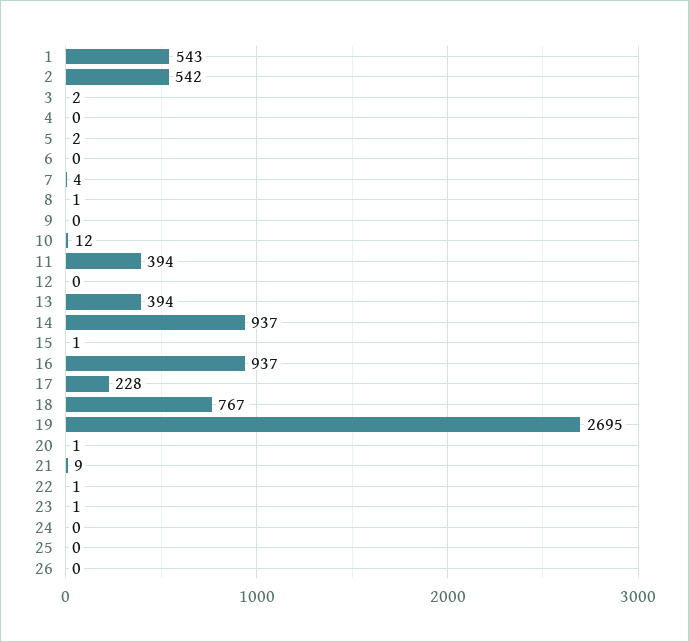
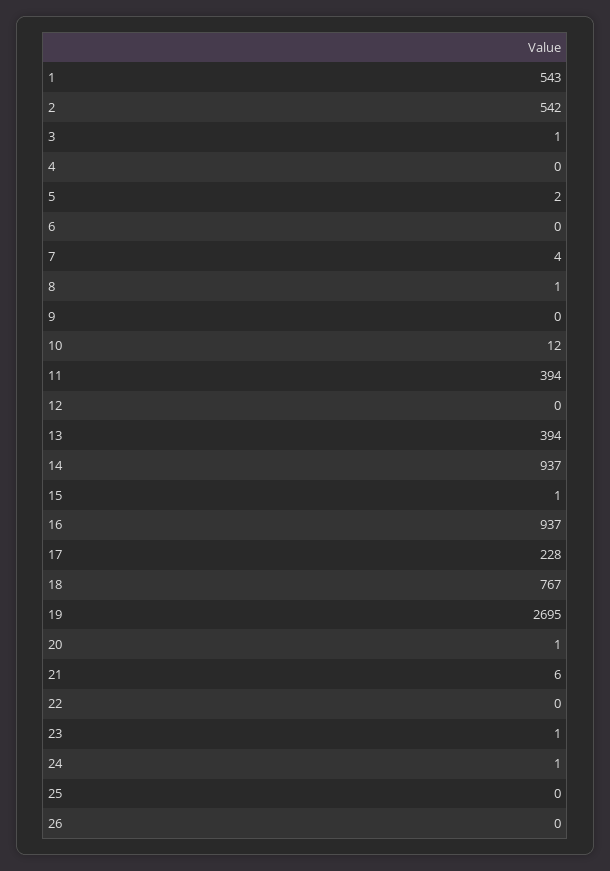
3: 2 -> 1
21: 9 -> 6
22: 1 -> 0
24: 0 -> 1

